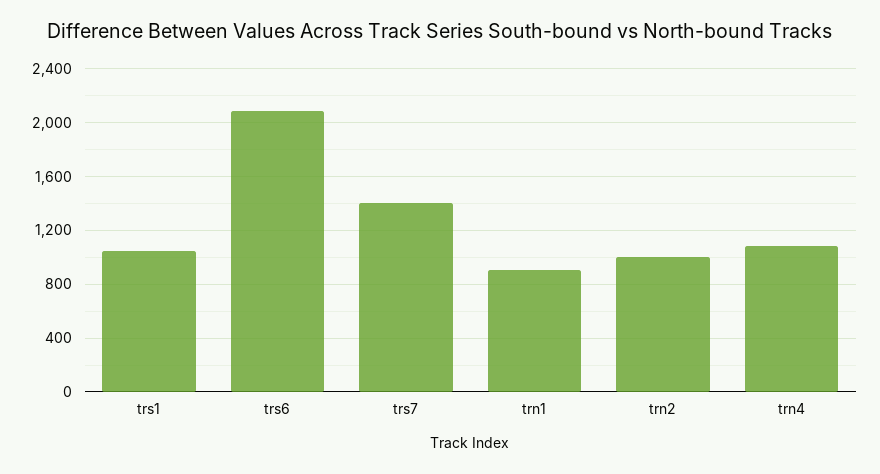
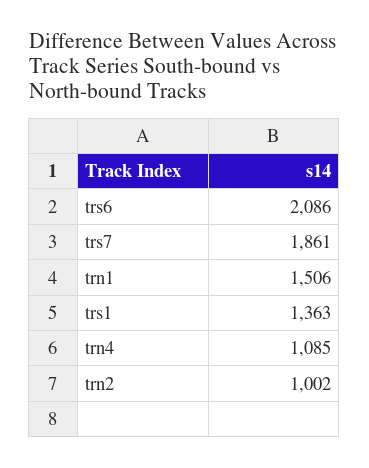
trs1: 1050 -> 1363
trs7: 1400 -> 1861
trn1: 900 -> 1506

